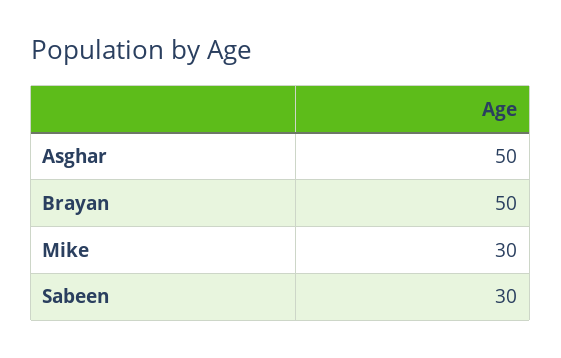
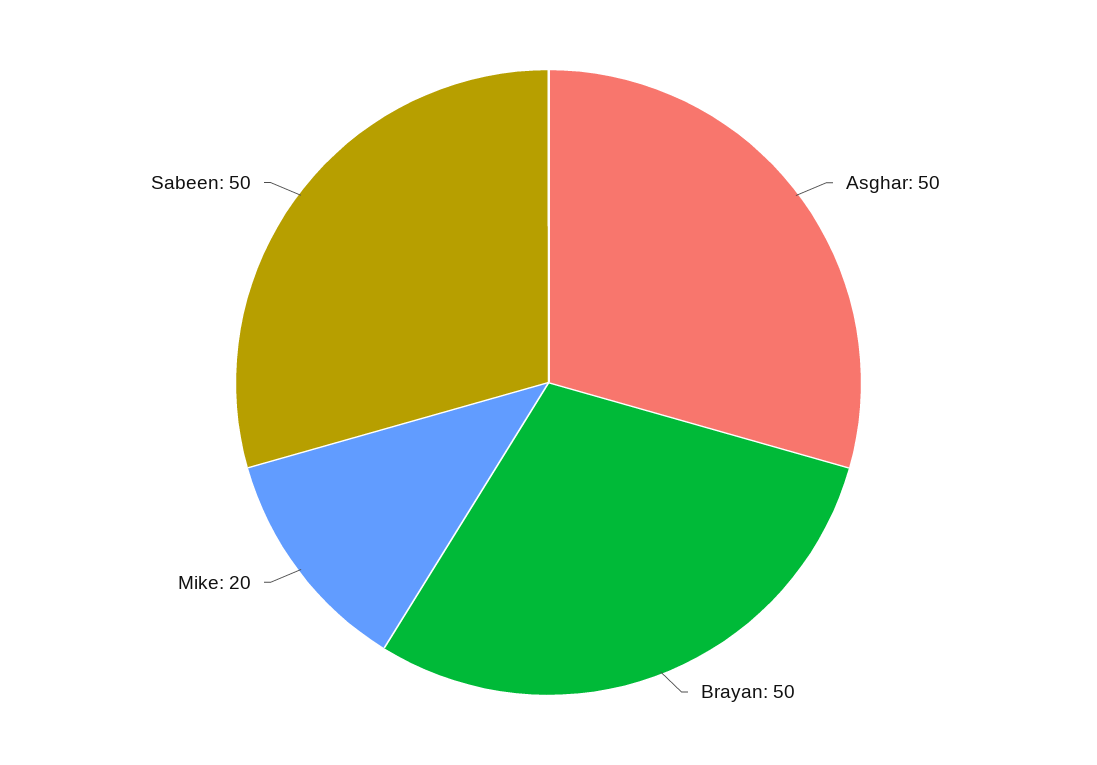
Mike: 30 -> 20
Sabeen: 30 -> 50

